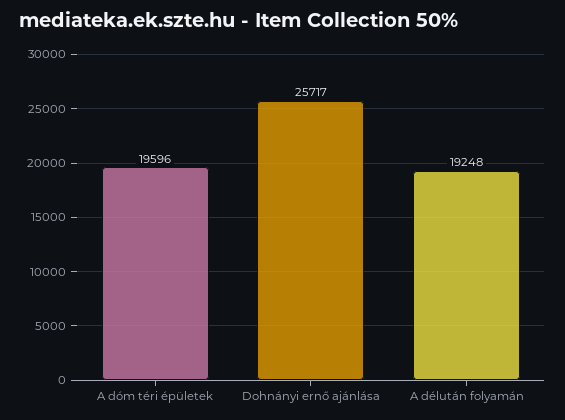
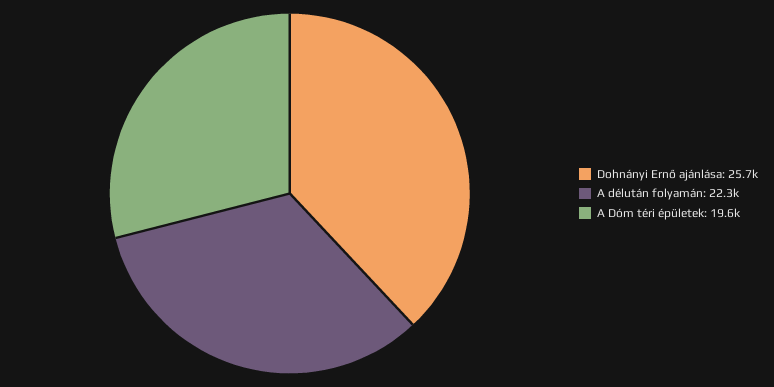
A délután folyamán: 19248 -> 22300

